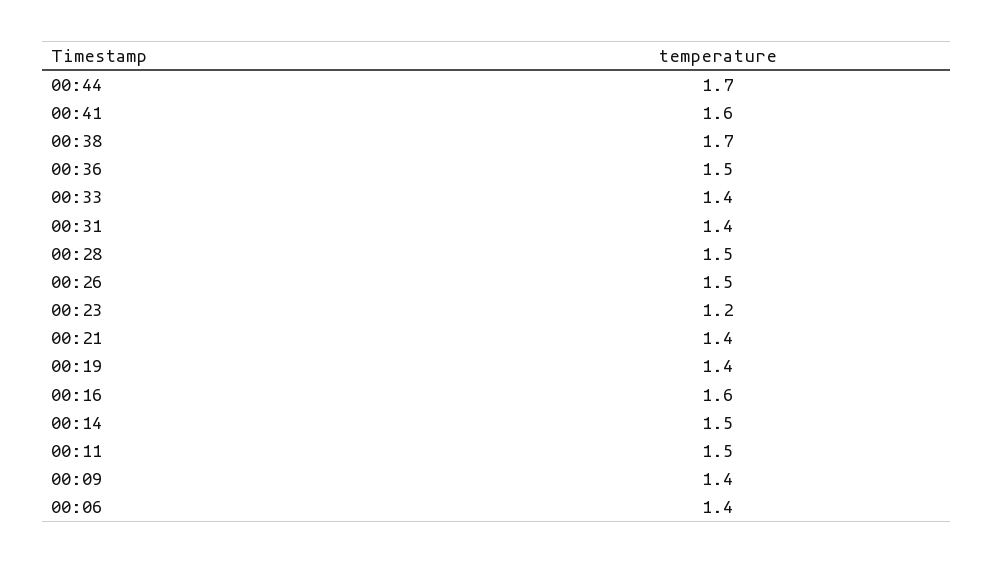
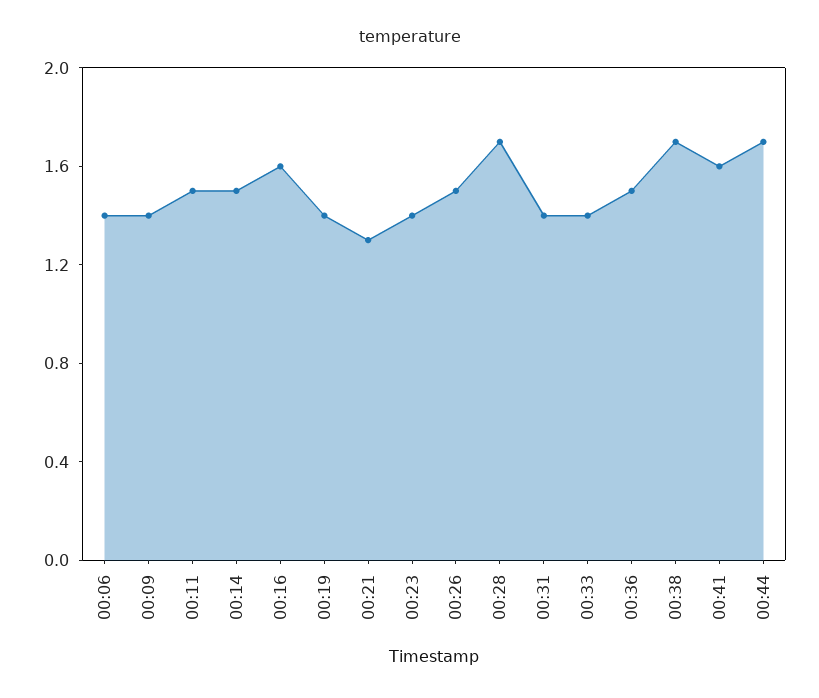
00:28: 1.5 -> 1.7
00:23: 1.2 -> 1.4
00:21: 1.4 -> 1.3

